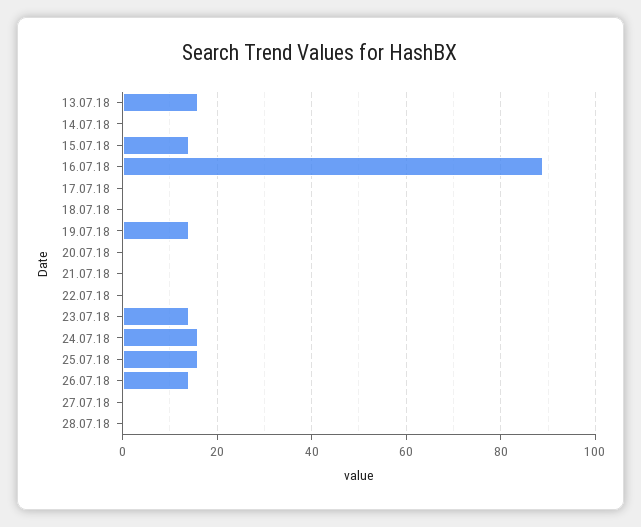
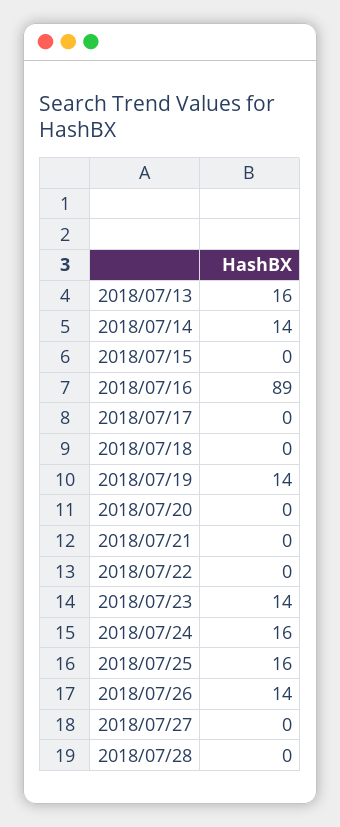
14.07.18: 0 -> 14
15.07.18: 15 -> 0

